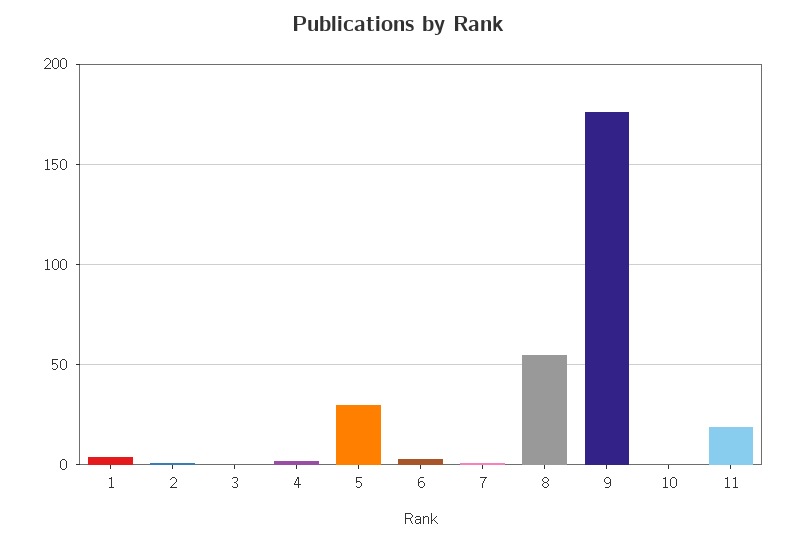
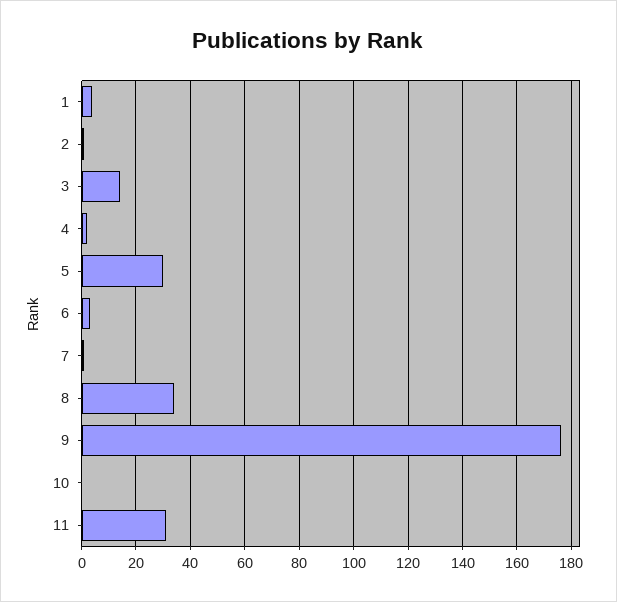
3: 0 -> 15
8: 55 -> 35
11: 20 -> 30

